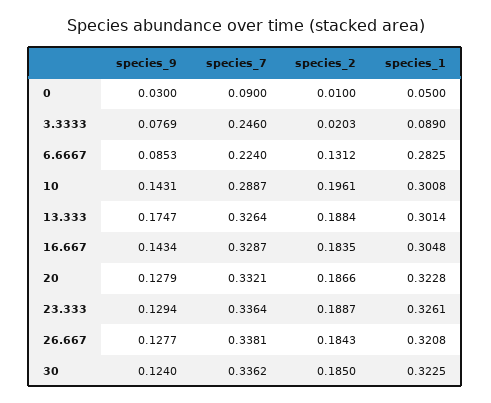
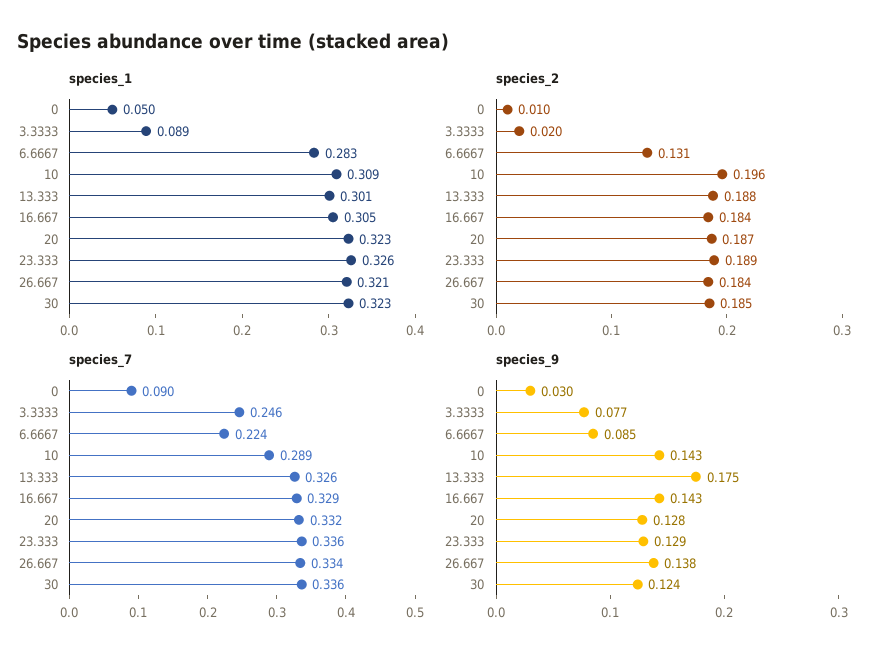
species_1, 10: 0.3008 -> 0.309
species_9, 26.667: 0.1277 -> 0.138
species_7, 26.667: 0.3381 -> 0.334

